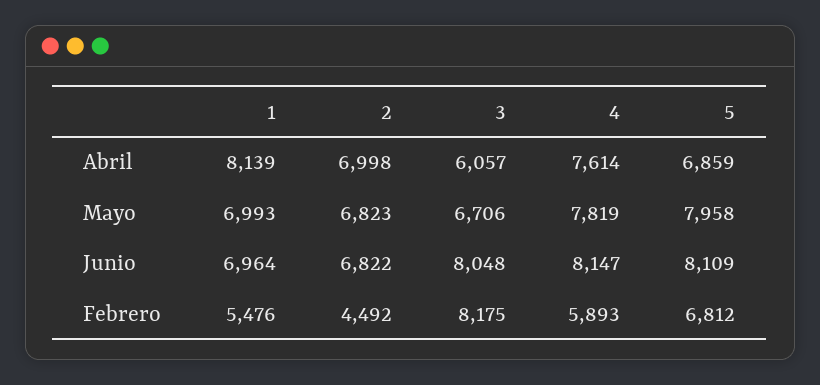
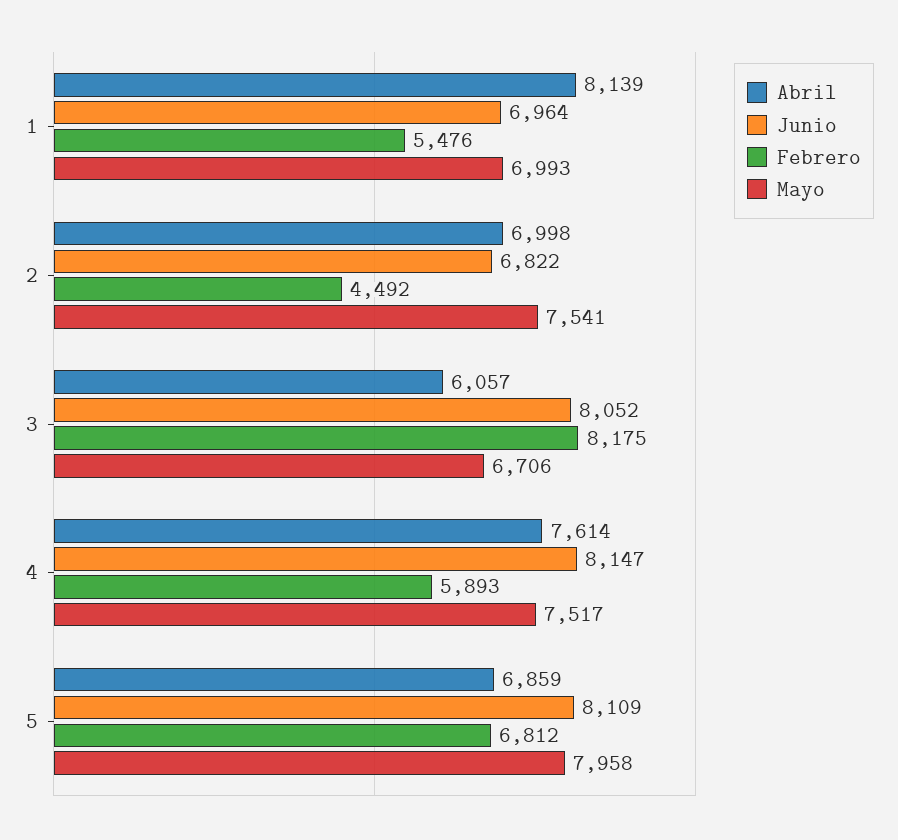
Mayo, 2: 6823 -> 7541
Mayo, 4: 7819 -> 7517
Junio, 3: 8048 -> 8052

